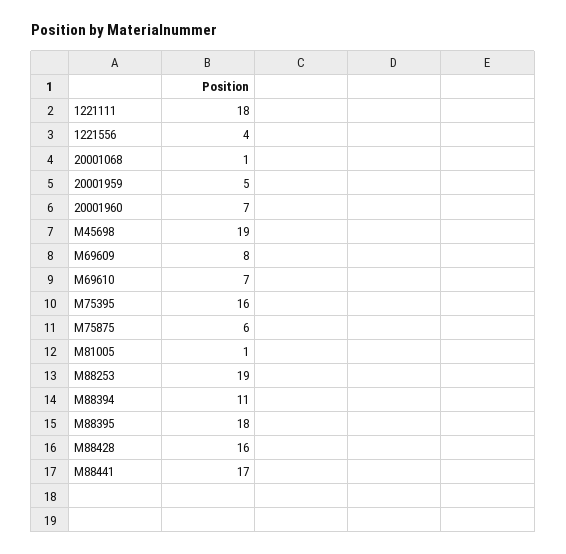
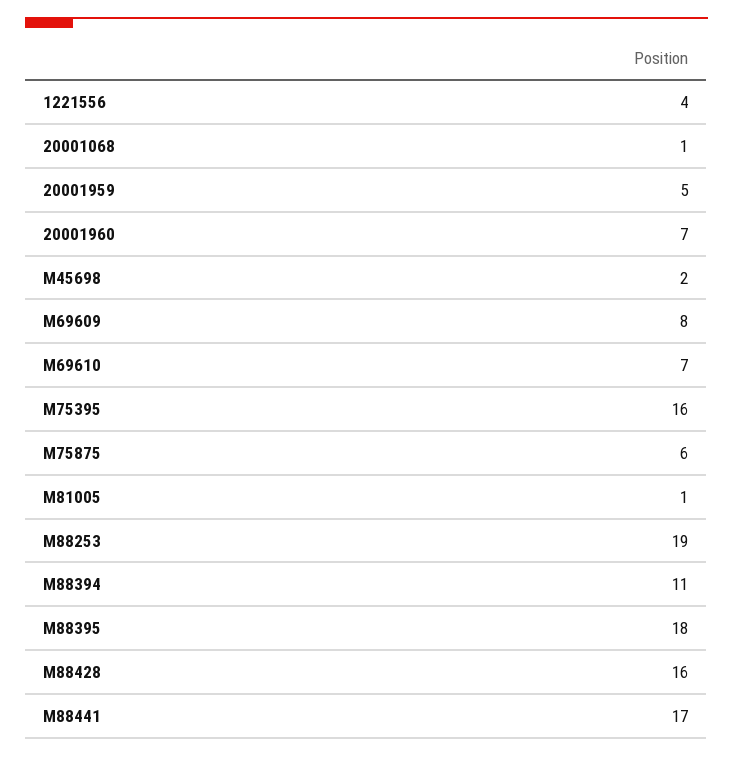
1221111: 18 -> none
M45698: 19 -> 2

